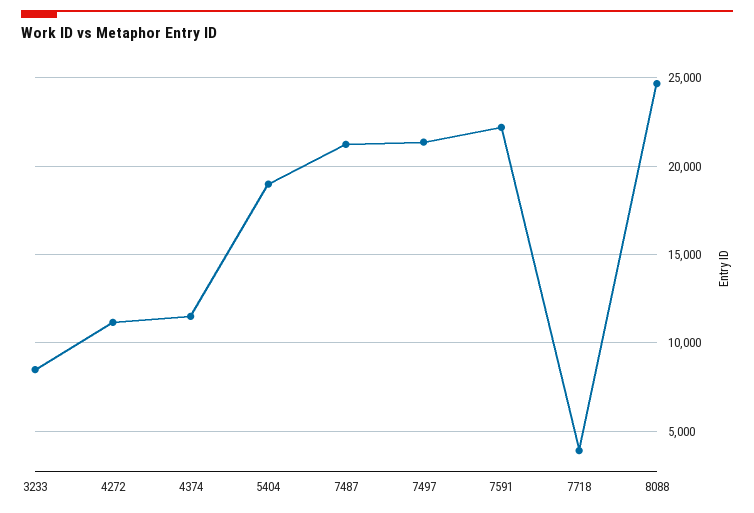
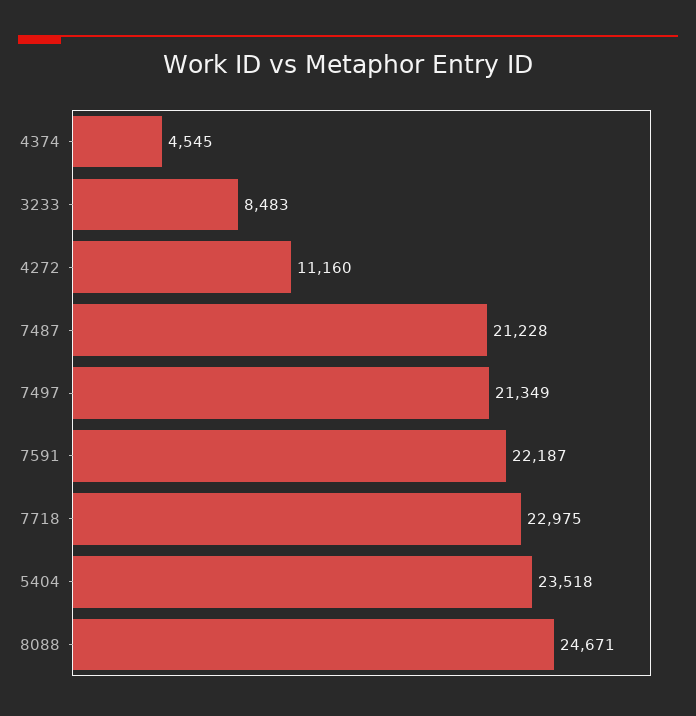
4374: 11500 -> 4545
5404: 19000 -> 23518
7718: 4000 -> 22975

